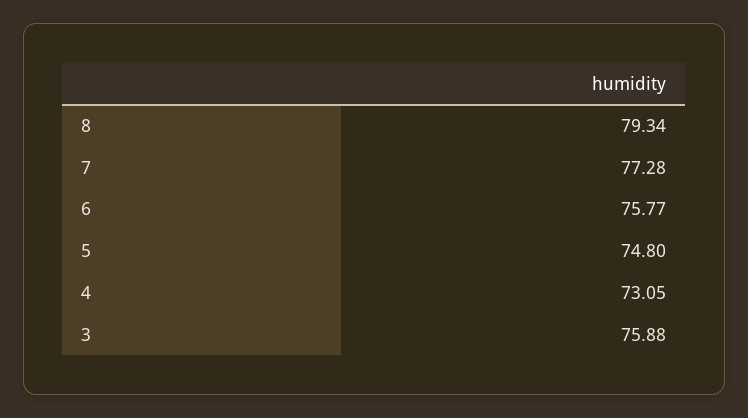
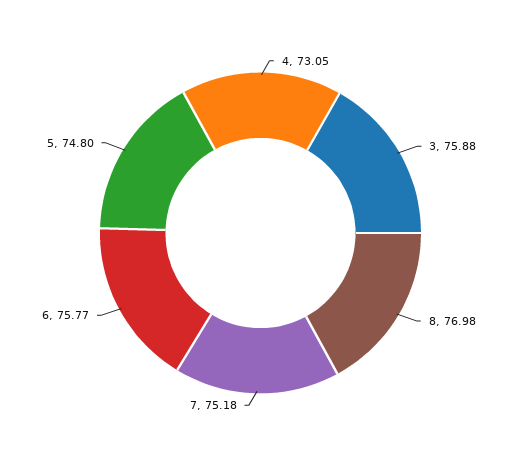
8: 79.34 -> 76.98
7: 77.28 -> 75.18

